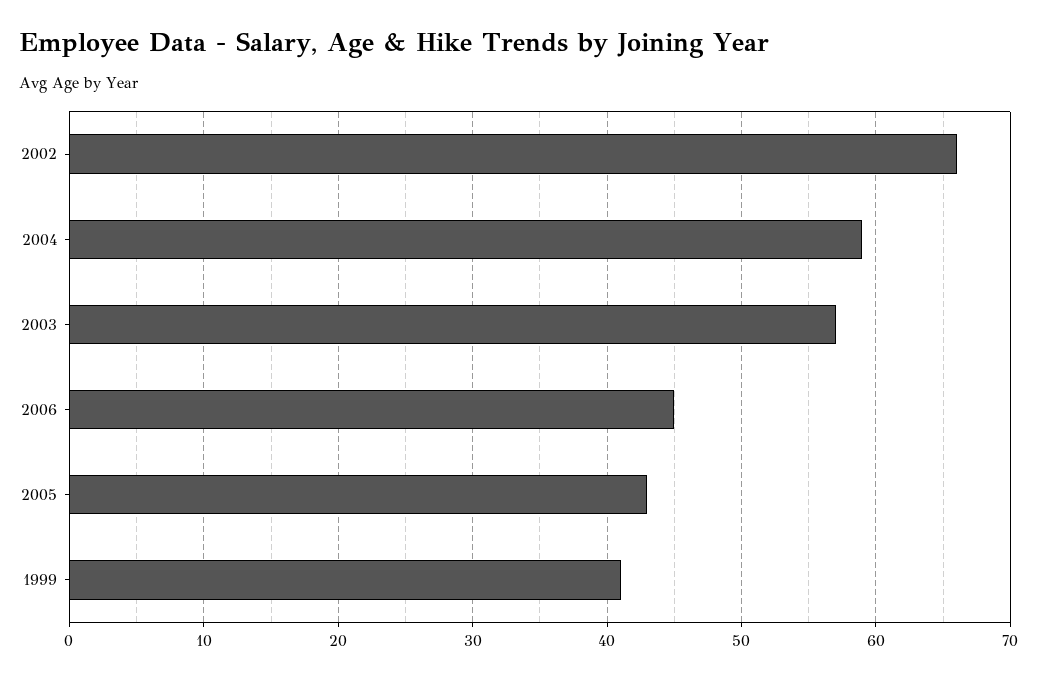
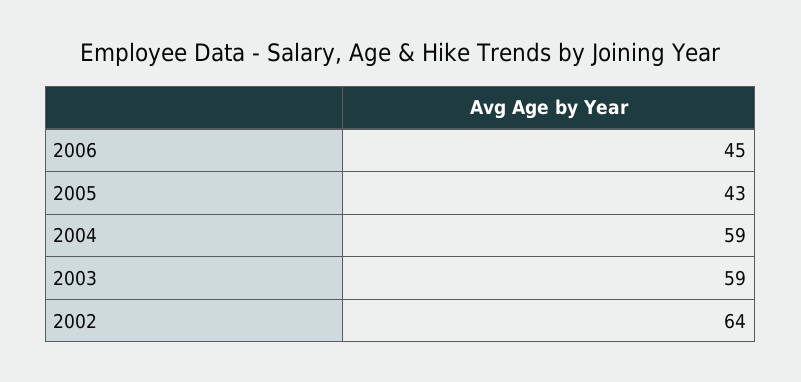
2002: 66 -> 64
2003: 57 -> 59
1999: 41 -> none

